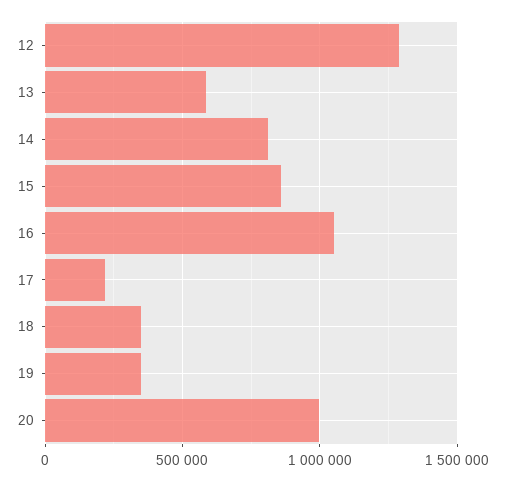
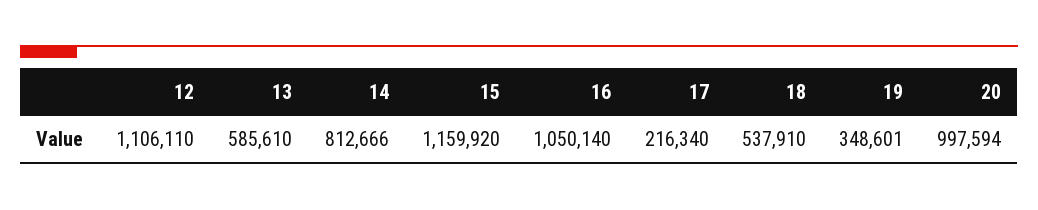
12: 1300000 -> 1106110
15: 850000 -> 1159920
18: 350000 -> 537910

